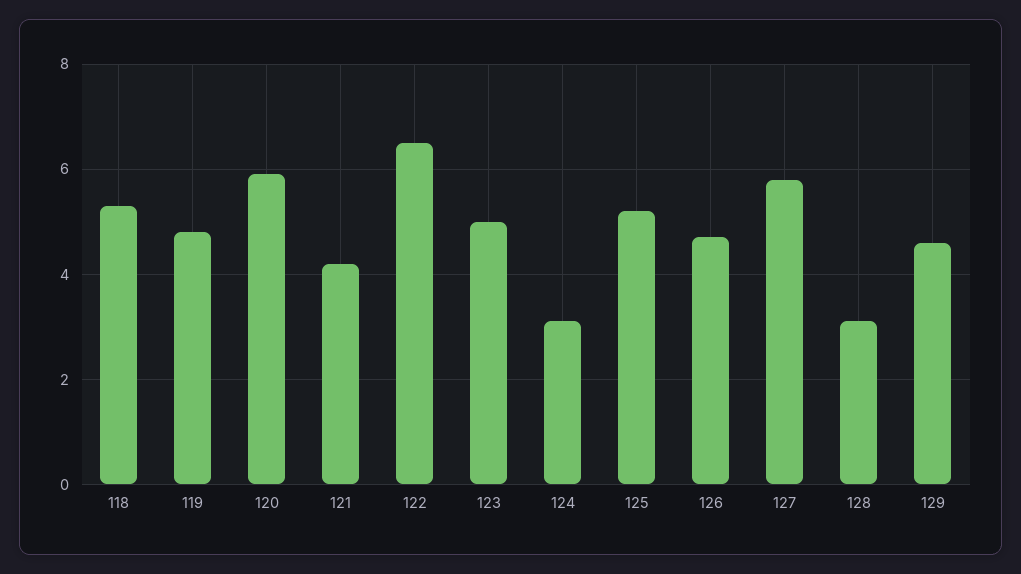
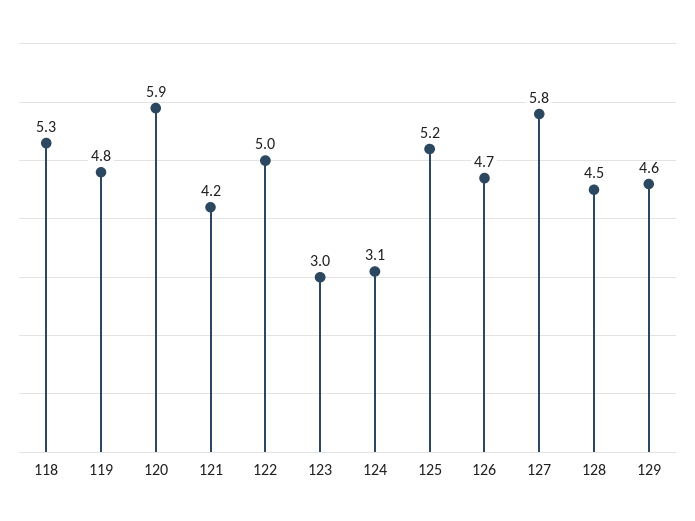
122: 6.5 -> 5
123: 5 -> 3
128: 3 -> 4.5

